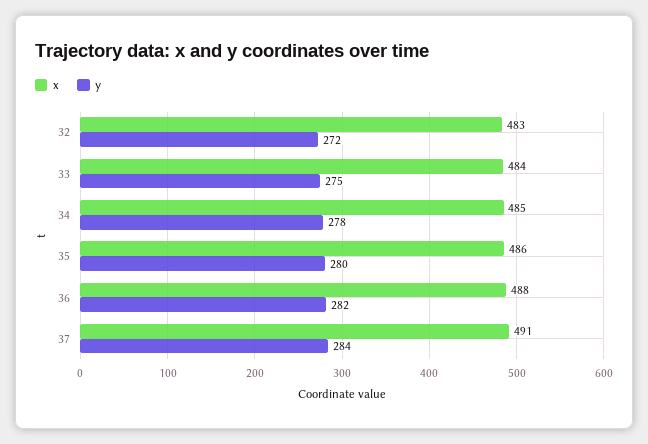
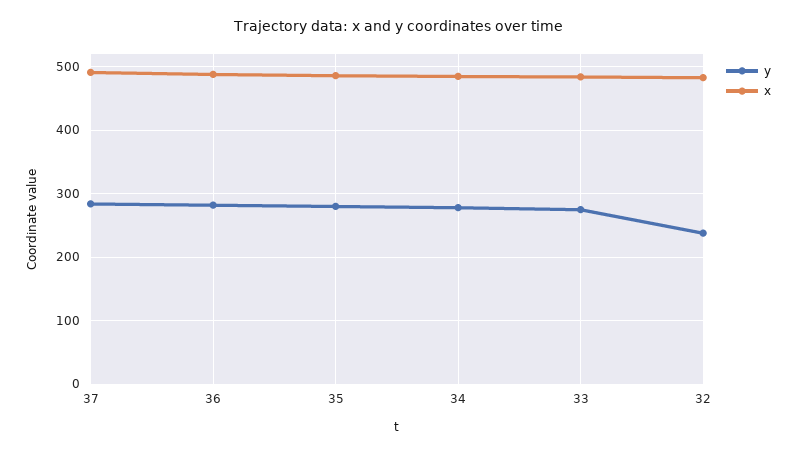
y, 32: 272 -> 240

